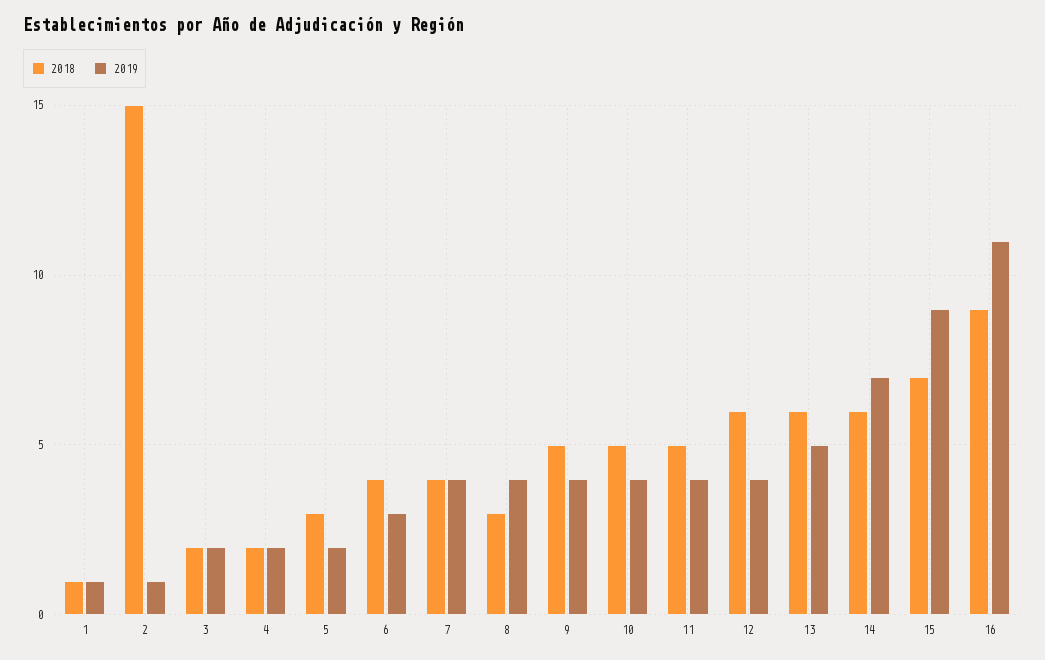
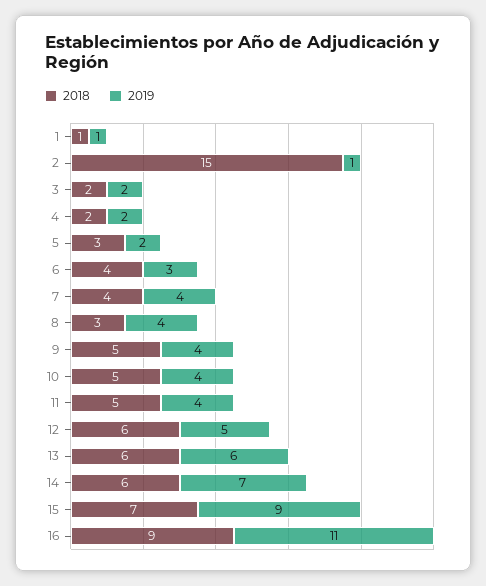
2019, 12: 4 -> 5
2019, 13: 5 -> 6

